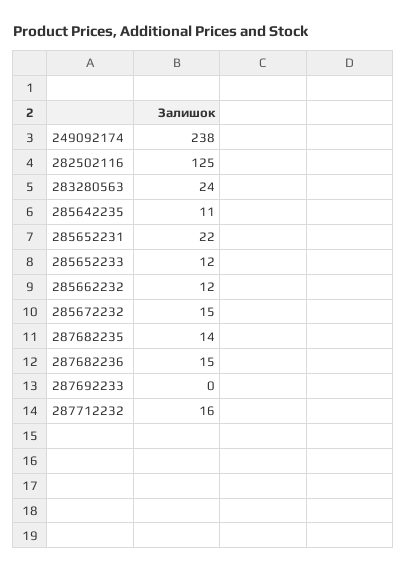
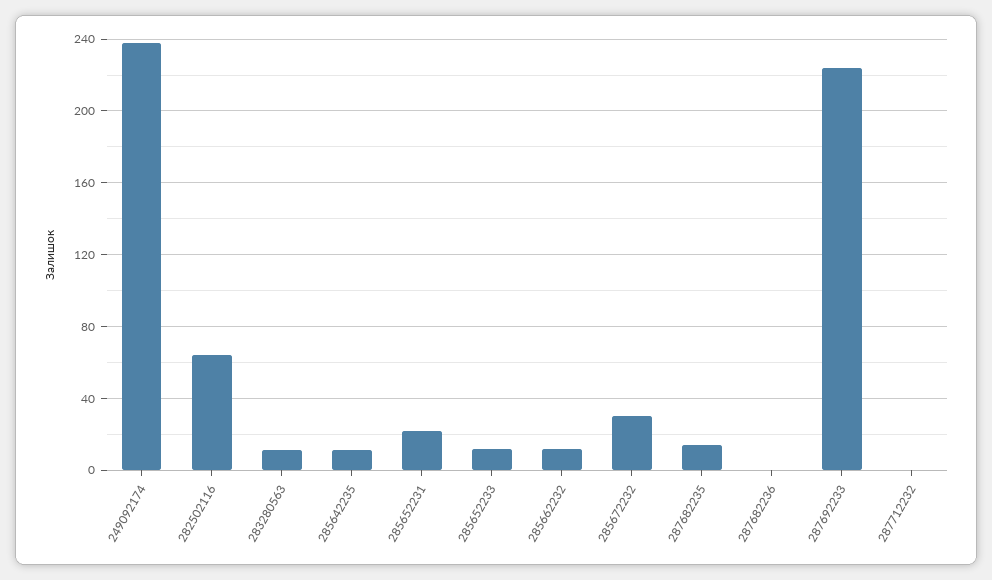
282502116: 125 -> 65
283280563: 24 -> 10
285672232: 15 -> 30
287682236: 15 -> 0
287692233: 0 -> 225
287712232: 16 -> 0

